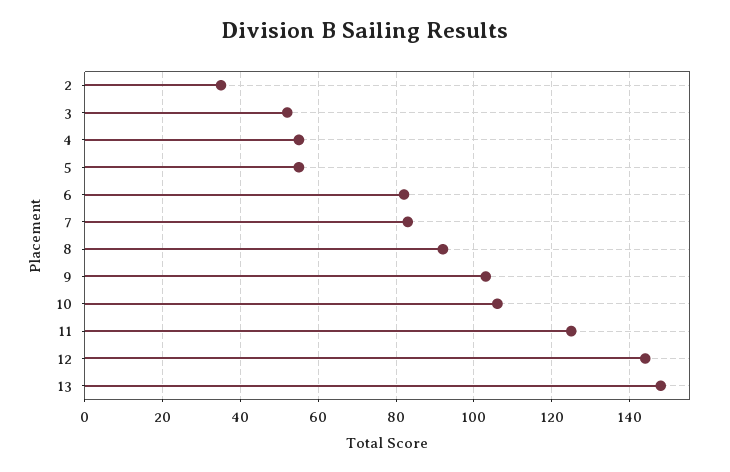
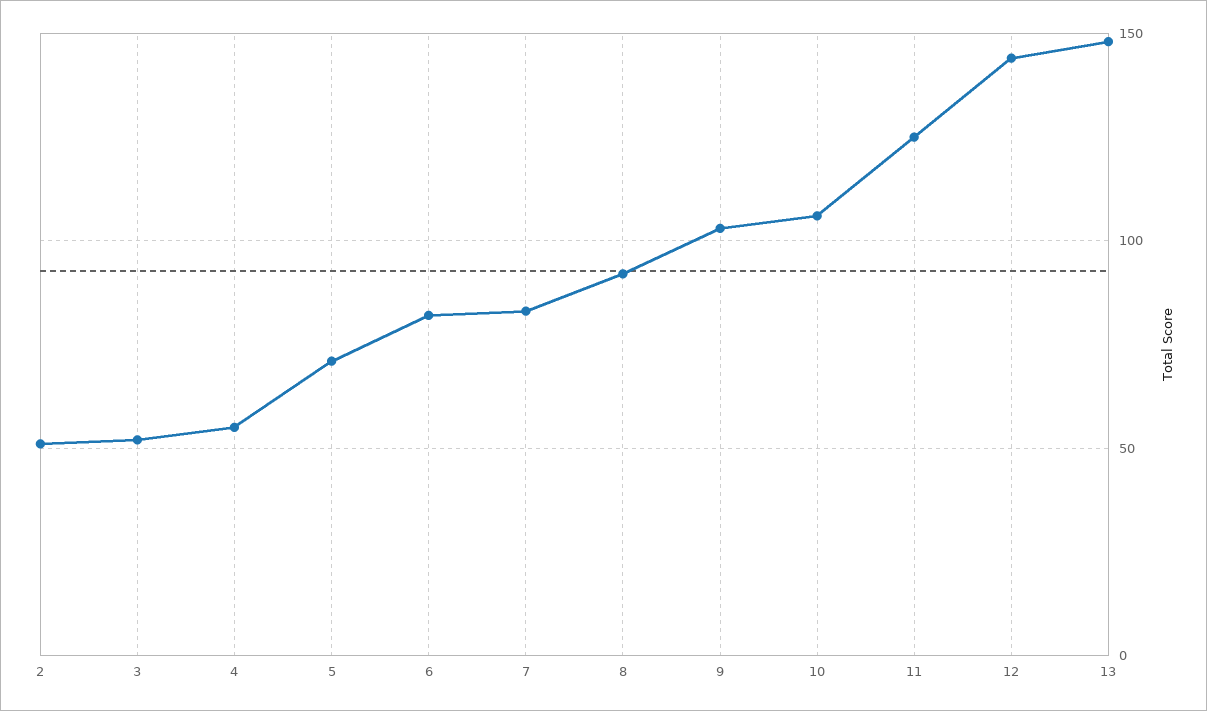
2: 35 -> 50
5: 55 -> 70

